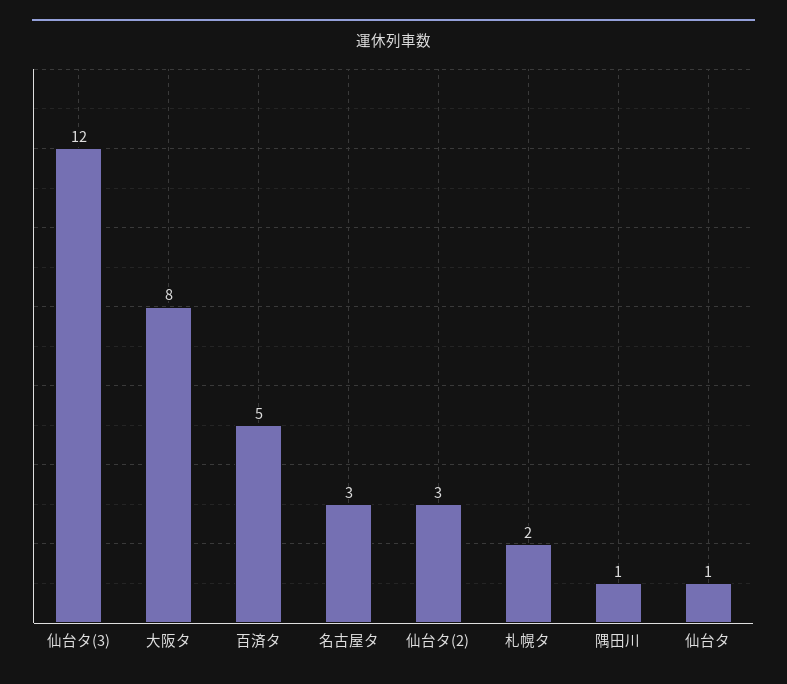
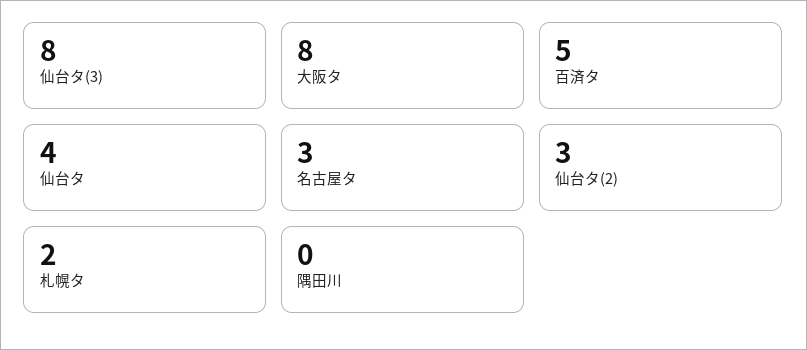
仙台タ(3): 12 -> 8
隅田川: 1 -> 0
仙台タ: 1 -> 4

